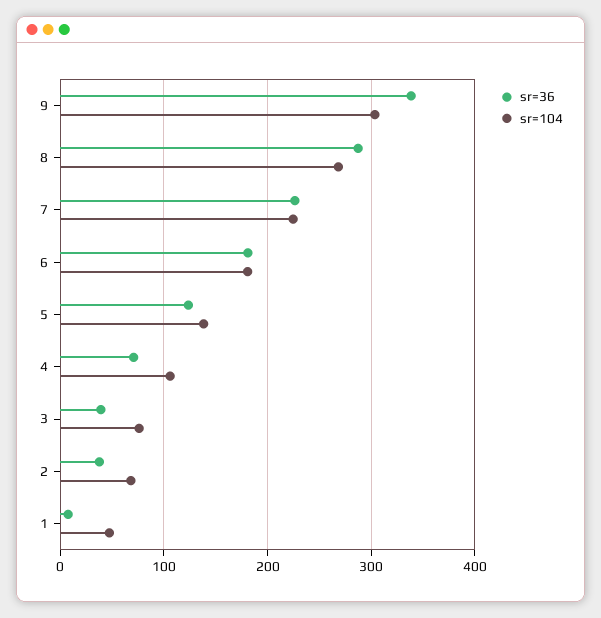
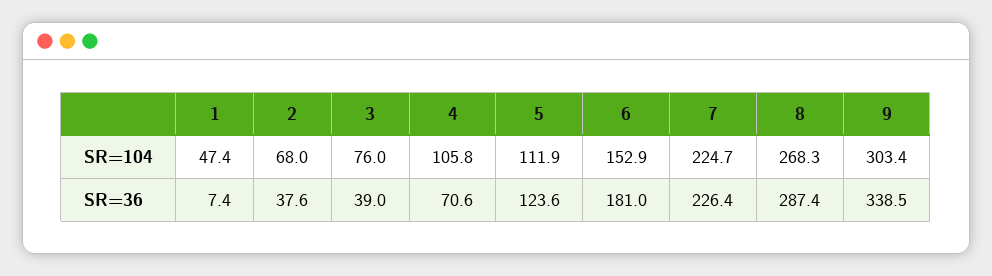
sr=104, 6: 180 -> 152.9
sr=104, 5: 140 -> 111.9

